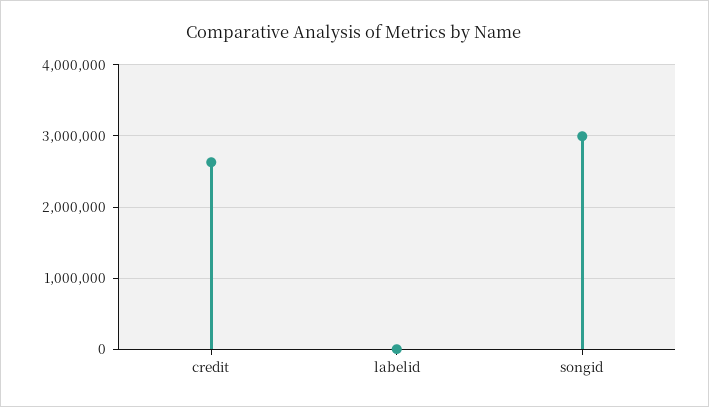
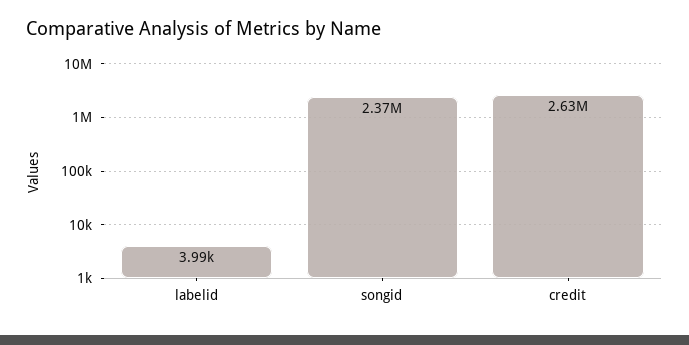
songid: 3000000 -> 2370000

